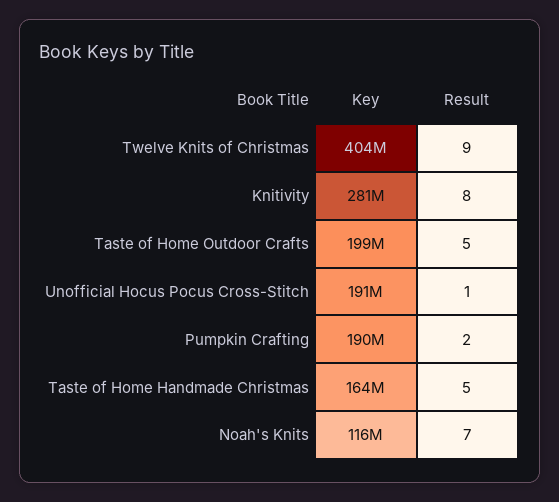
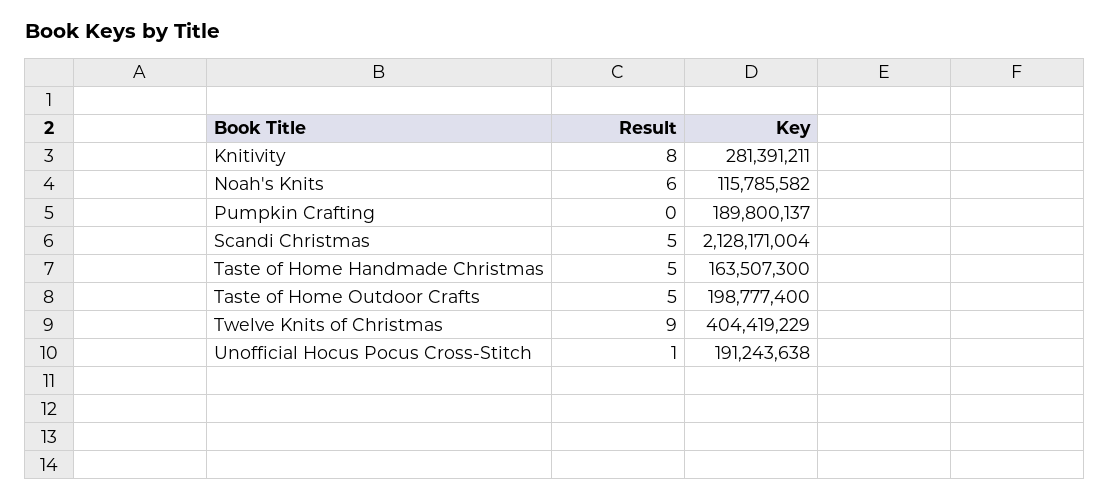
Result, Pumpkin Crafting: 2 -> 0
Result, Noah's Knits: 7 -> 6
Result, Scandi Christmas: none -> 5
Key, Scandi Christmas: none -> 2128171004

